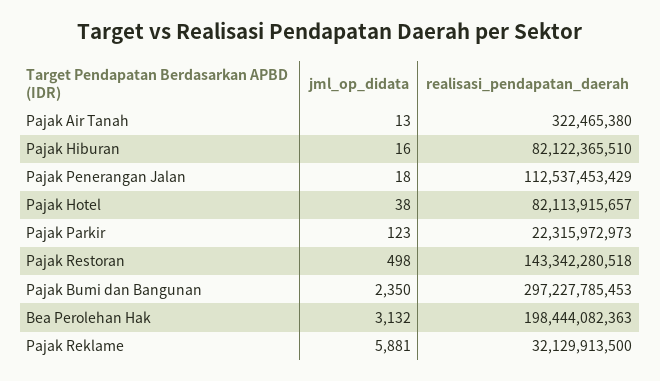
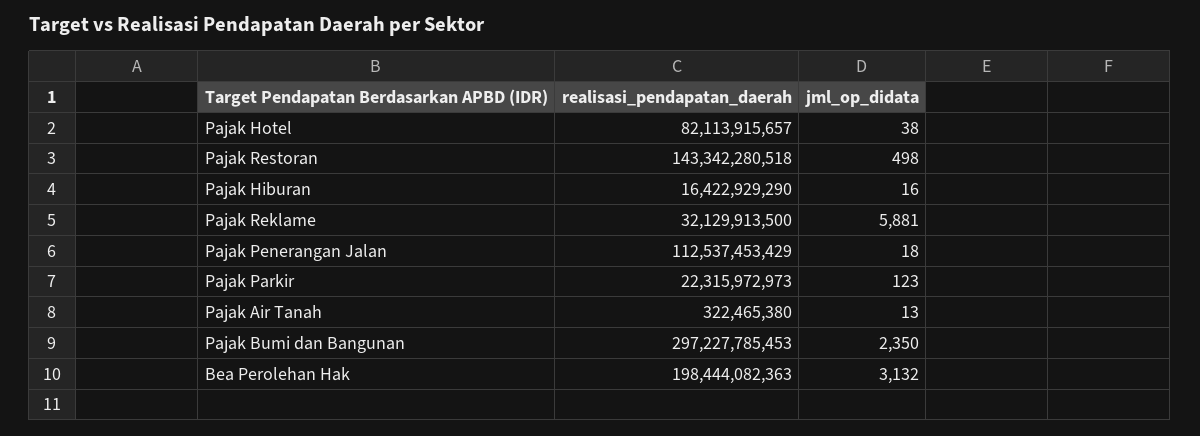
realisasi_pendapatan_daerah, Pajak Hiburan: 82122365510 -> 16422929290

